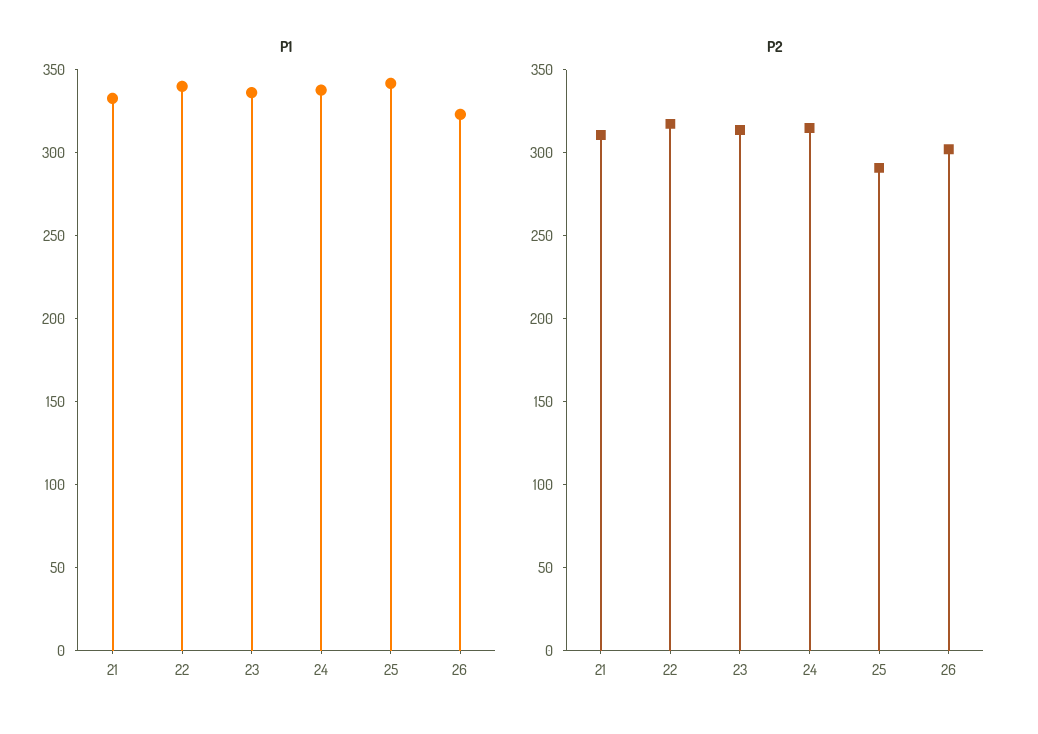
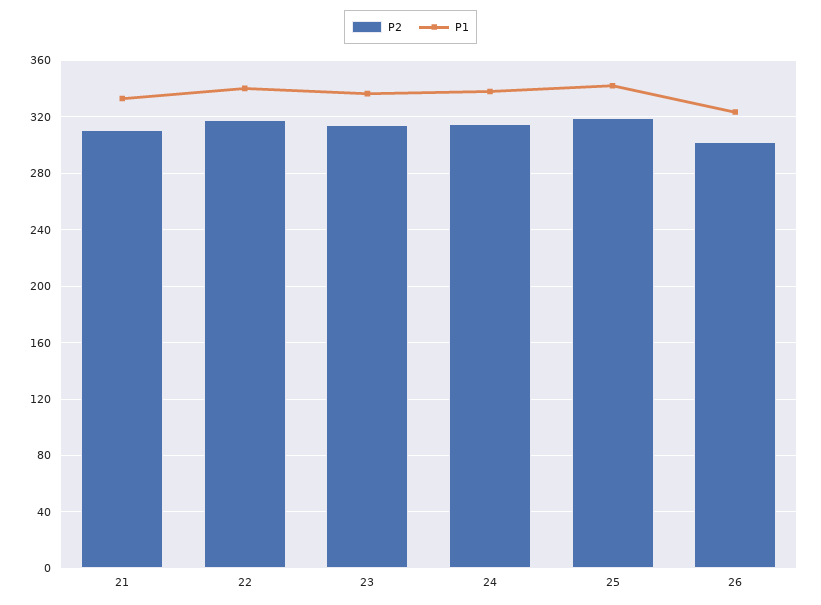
P2, 25: 290 -> 320

